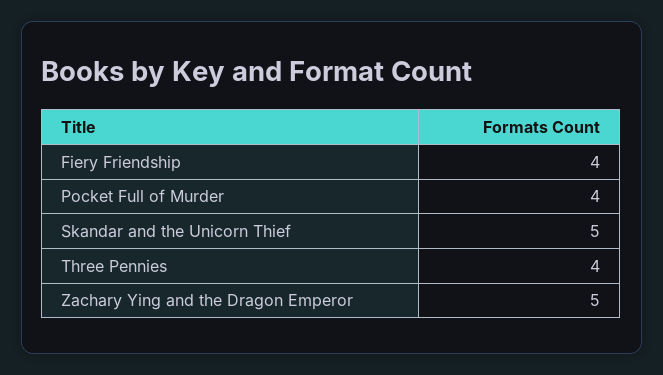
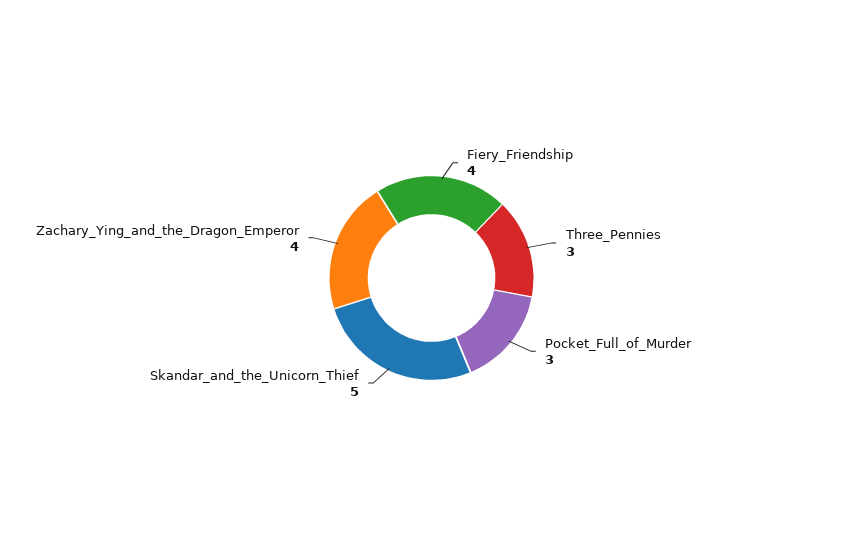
Pocket Full of Murder: 4 -> 3
Three Pennies: 4 -> 3
Zachary Ying and the Dragon Emperor: 5 -> 4

